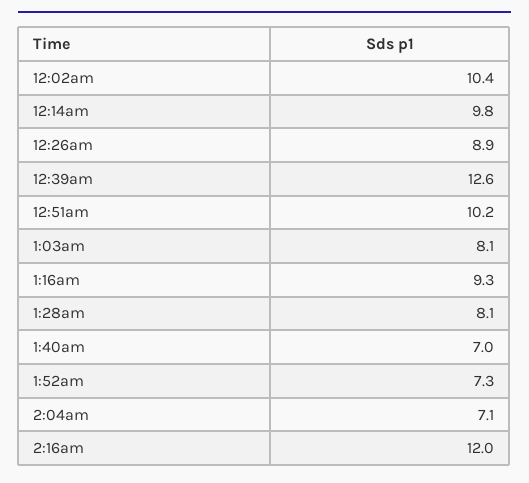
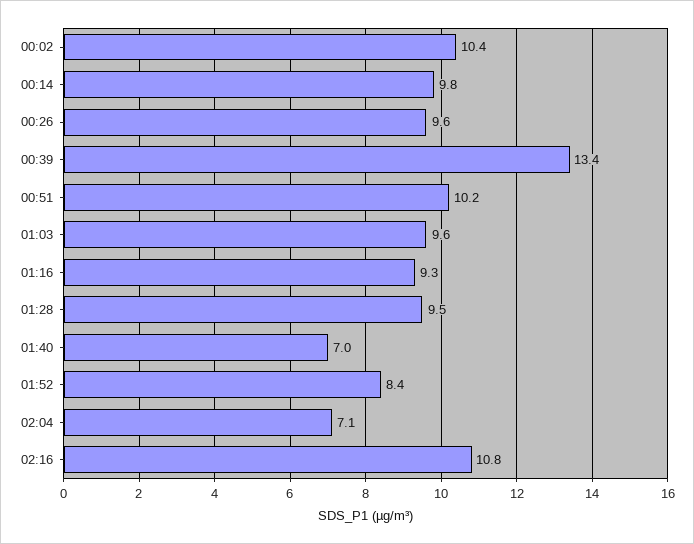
12:26am: 8.9 -> 9.6
12:39am: 12.6 -> 13.4
1:03am: 8.1 -> 9.6
1:28am: 8.1 -> 9.5
1:52am: 7.3 -> 8.4
2:16am: 12 -> 10.8

